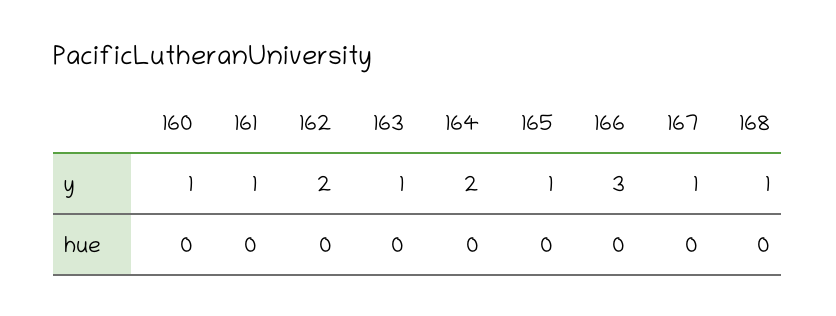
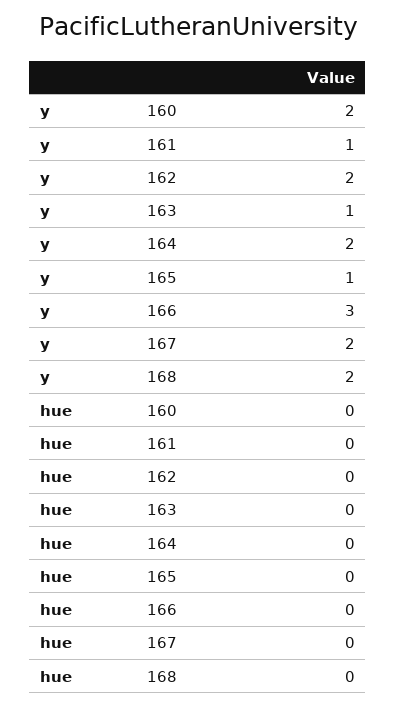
160, y: 1 -> 2
167, y: 1 -> 2
168, y: 1 -> 2

